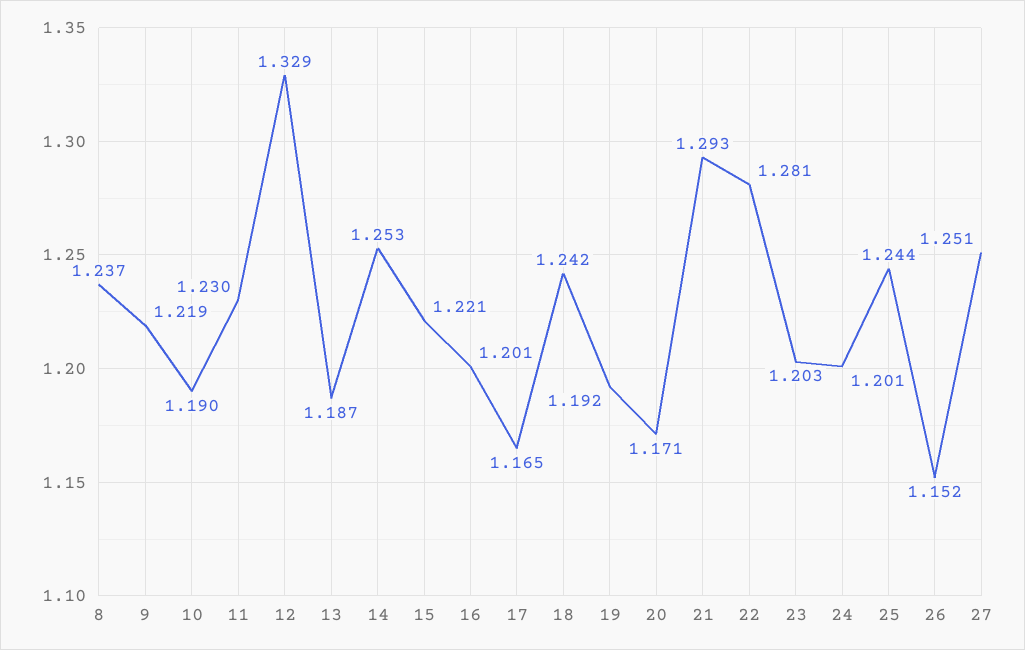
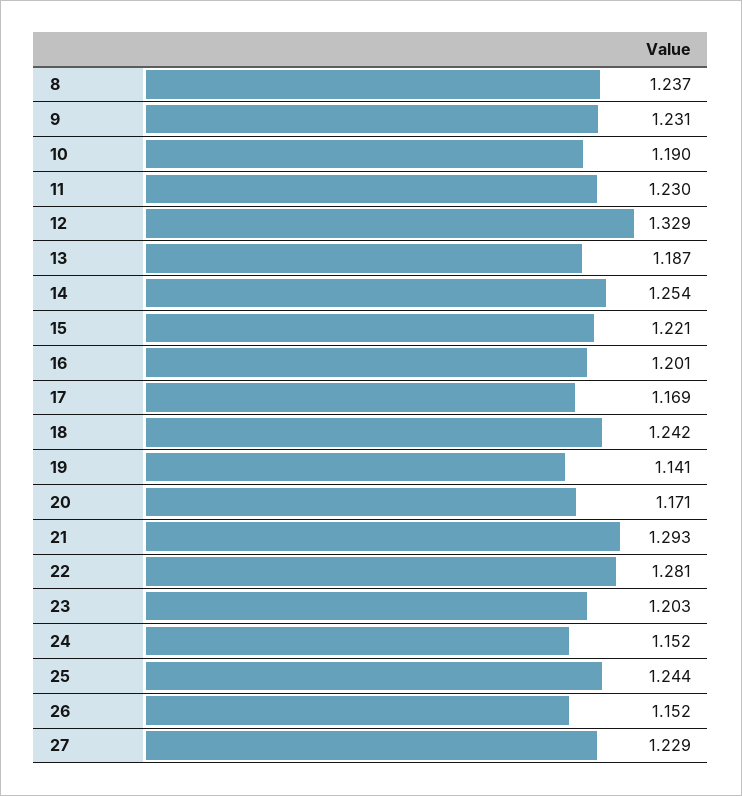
9: 1.219 -> 1.231
14: 1.253 -> 1.254
17: 1.165 -> 1.169
19: 1.192 -> 1.141
24: 1.201 -> 1.152
27: 1.251 -> 1.229

